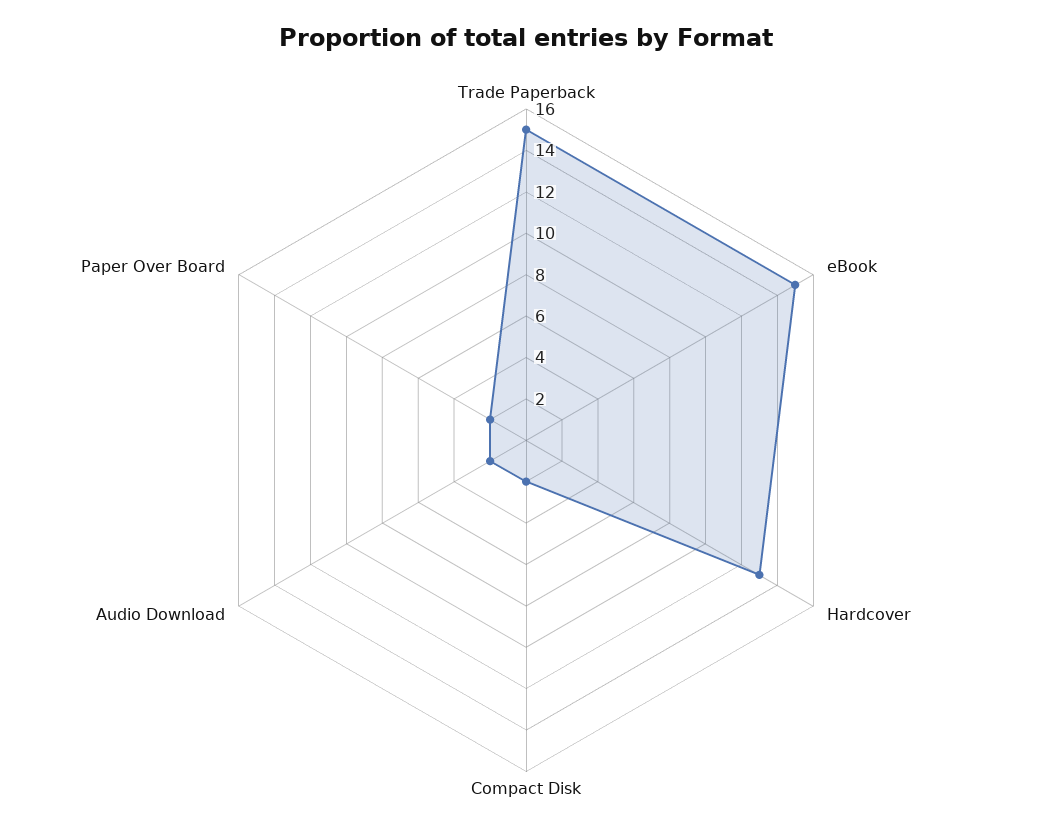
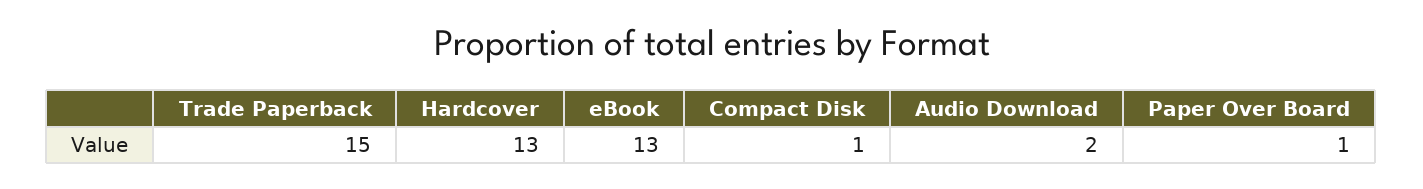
eBook: 15 -> 13
Compact Disk: 2 -> 1
Paper Over Board: 2 -> 1

